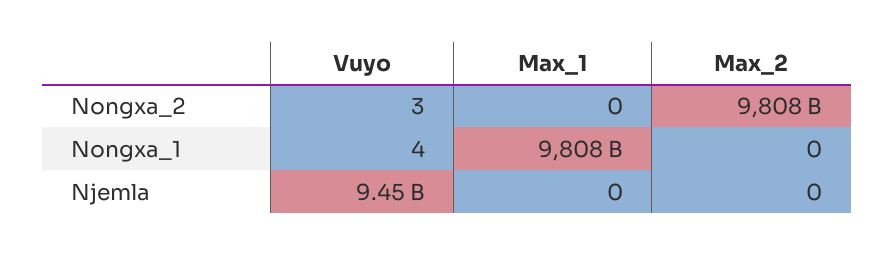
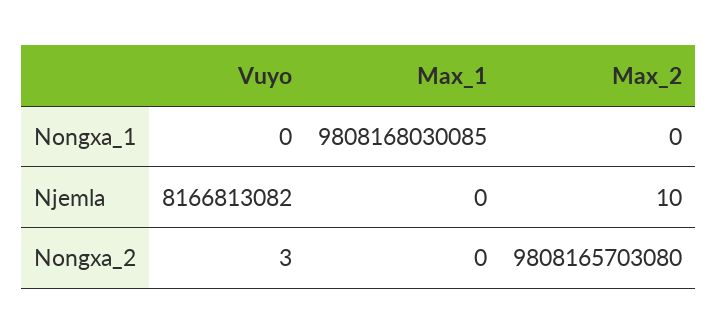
Vuyo, Nongxa_1: 4 -> 0
Vuyo, Njemla: 9450000000 -> 8166813082
Max_2, Njemla: 0 -> 10

